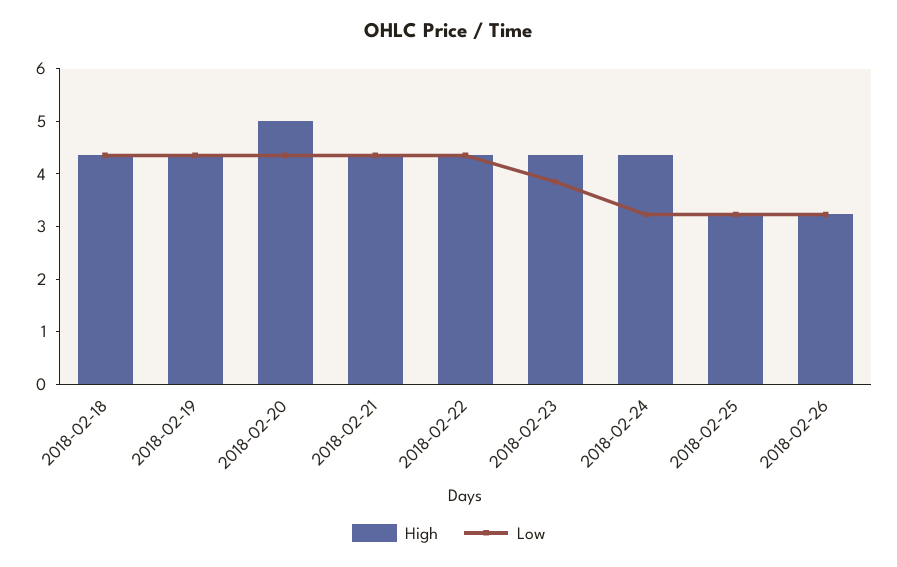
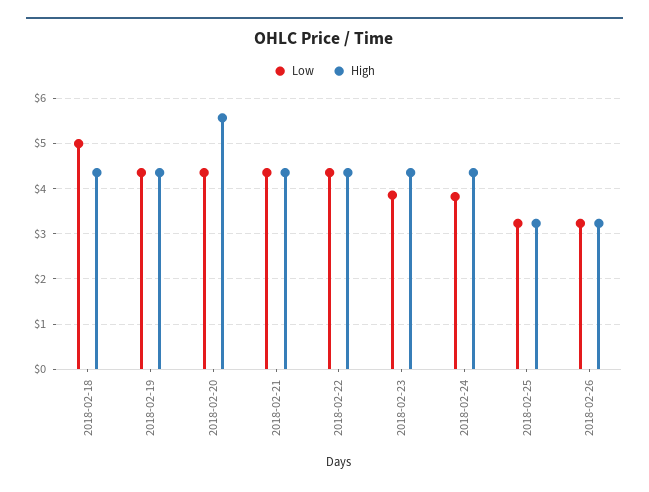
Low, 2018-02-18: 4.4 -> 5
High, 2018-02-20: 5 -> 5.6
Low, 2018-02-24: 3.2 -> 3.8

